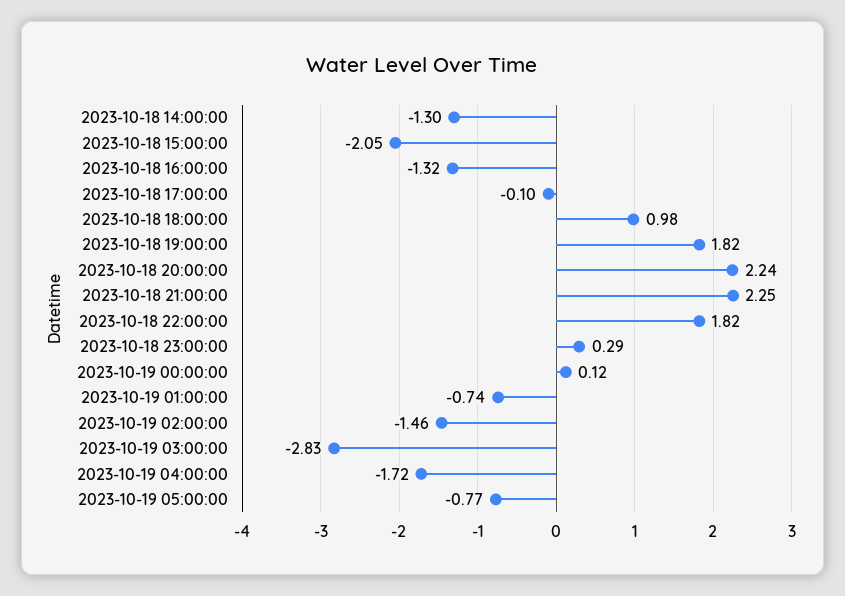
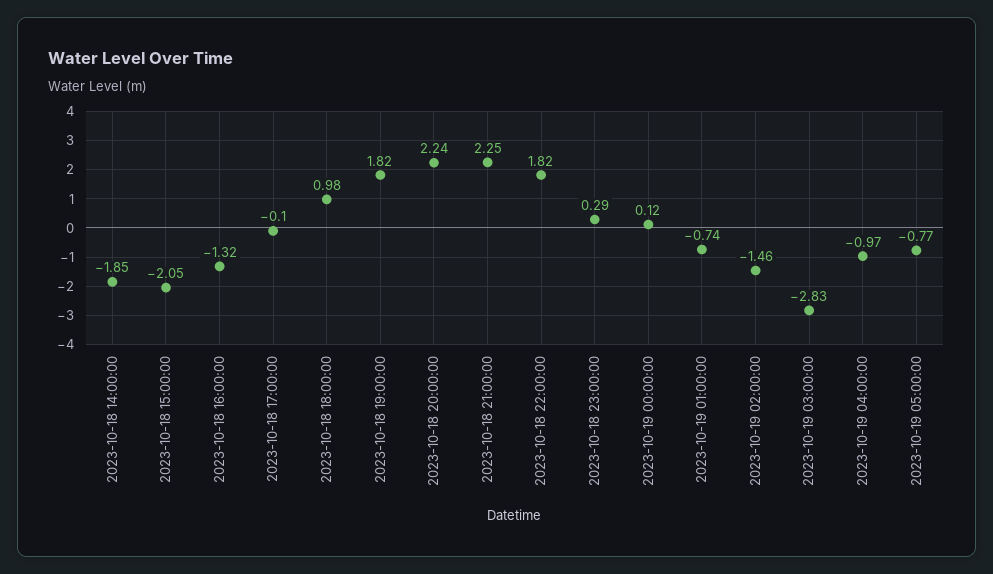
2023-10-18 14:00:00: -1.3 -> -1.85
2023-10-19 04:00:00: -1.72 -> -0.97

